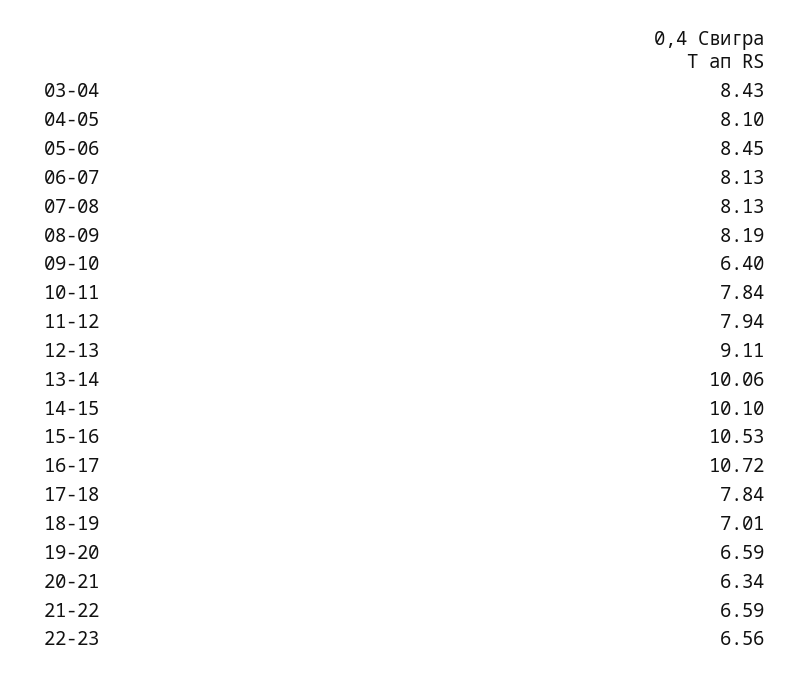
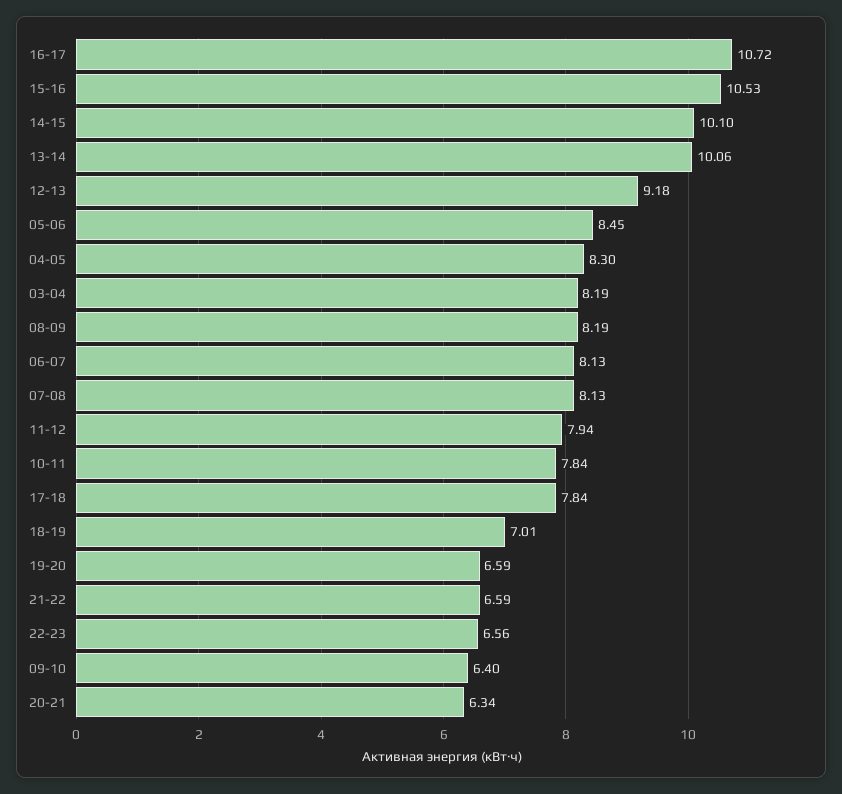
03-04: 8.43 -> 8.19
04-05: 8.1 -> 8.3
12-13: 9.11 -> 9.18

